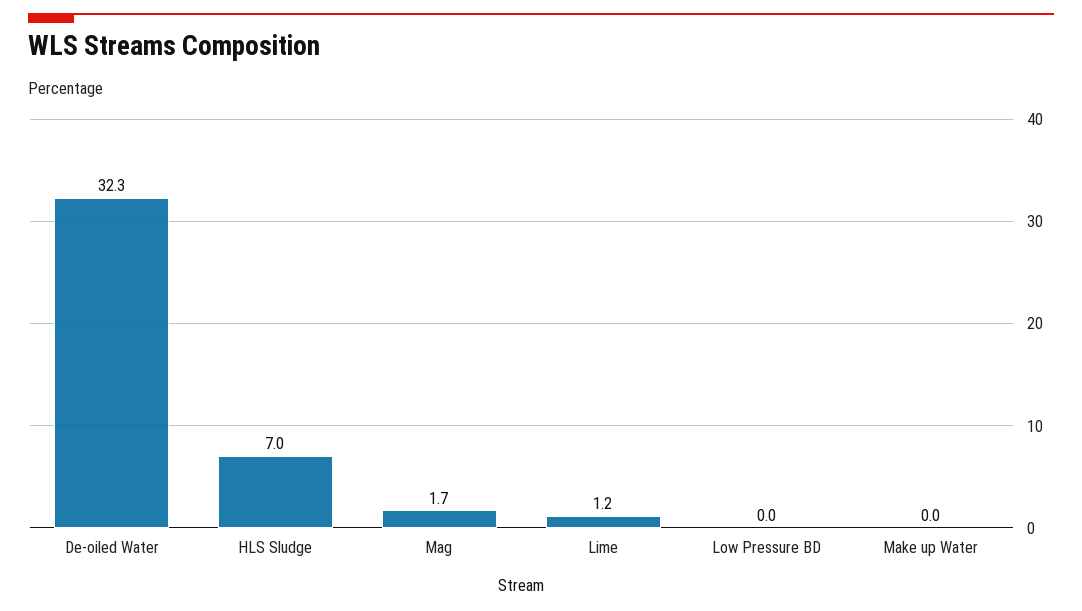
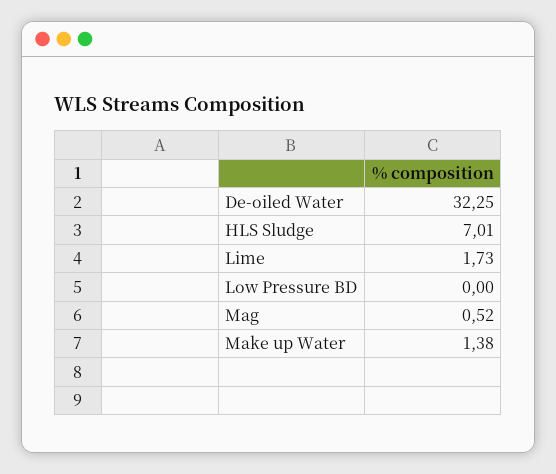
Mag: 1.7 -> 0.52
Lime: 1.2 -> 1.73
Make up Water: 0 -> 1.38

